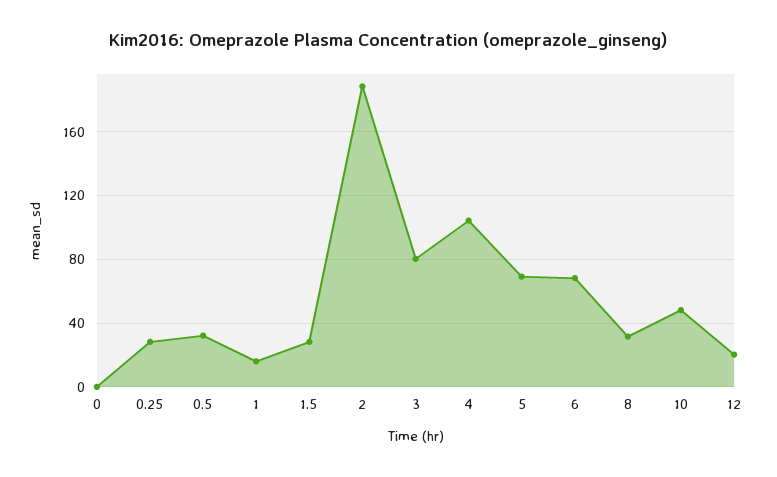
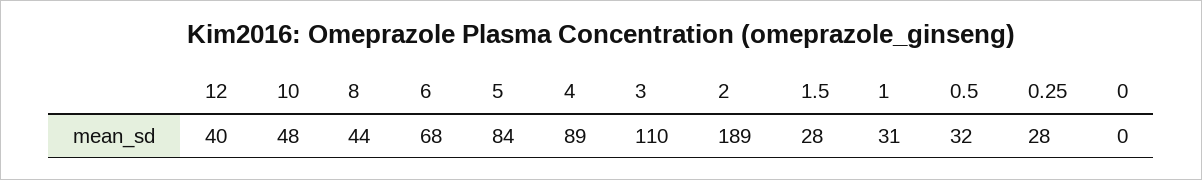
1: 15 -> 31
3: 80 -> 110
4: 105 -> 89
5: 70 -> 84
8: 30 -> 44
12: 20 -> 40

